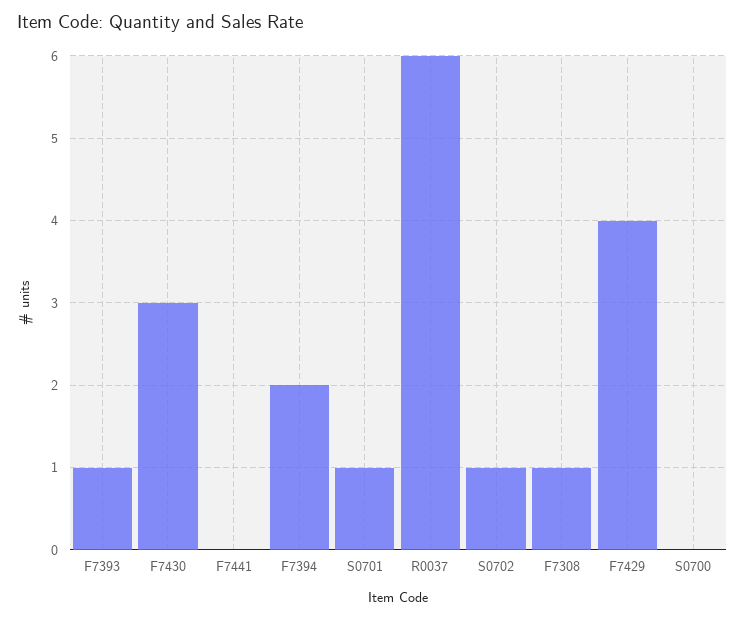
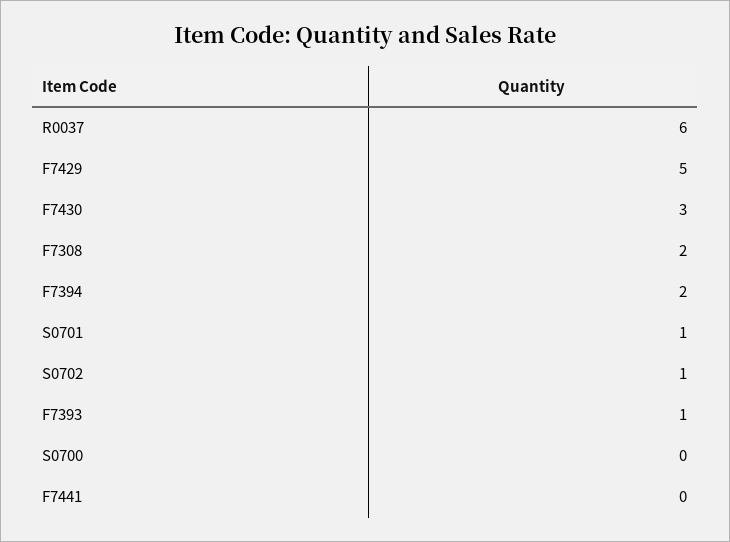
F7308: 1 -> 2
F7429: 4 -> 5

